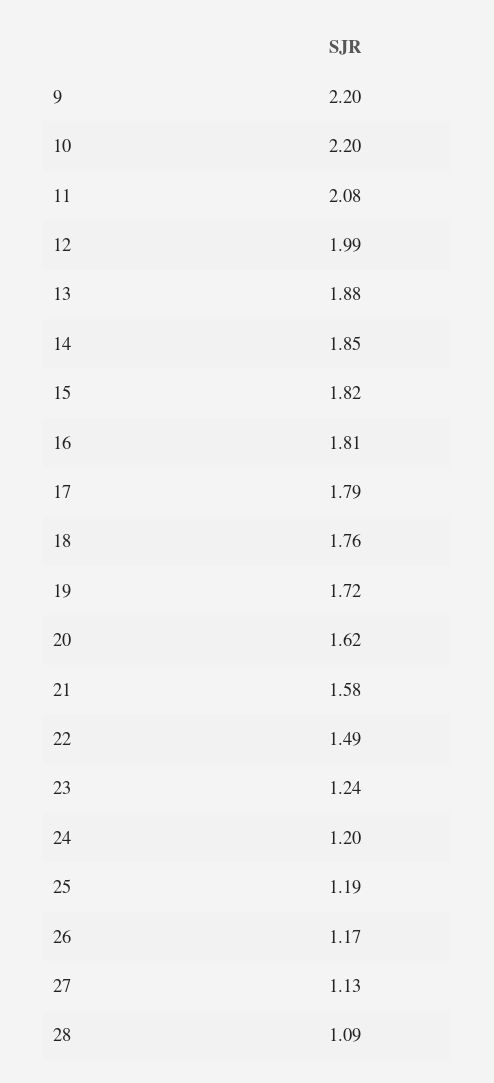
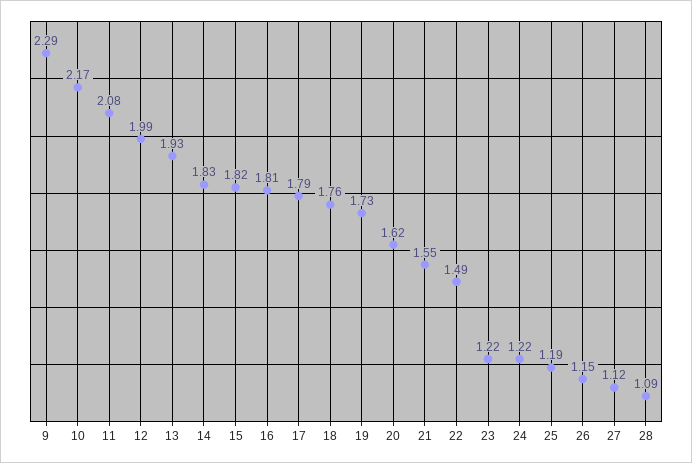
9: 2.2 -> 2.29
10: 2.2 -> 2.17
13: 1.88 -> 1.93
14: 1.85 -> 1.83
19: 1.72 -> 1.73
21: 1.58 -> 1.55
23: 1.24 -> 1.22
24: 1.2 -> 1.22
26: 1.17 -> 1.15
27: 1.13 -> 1.12

